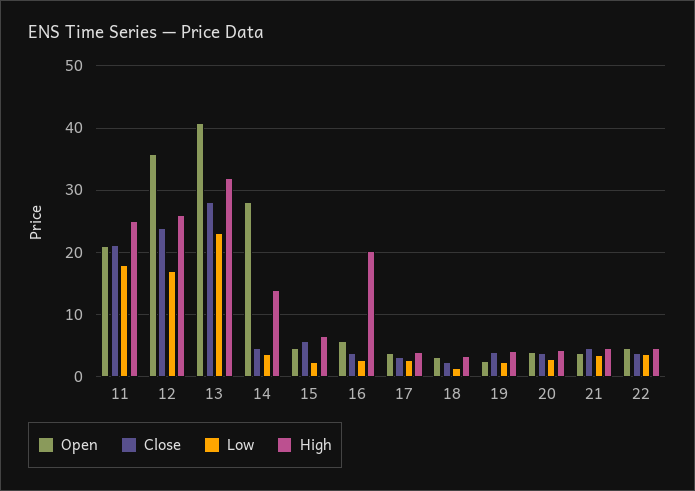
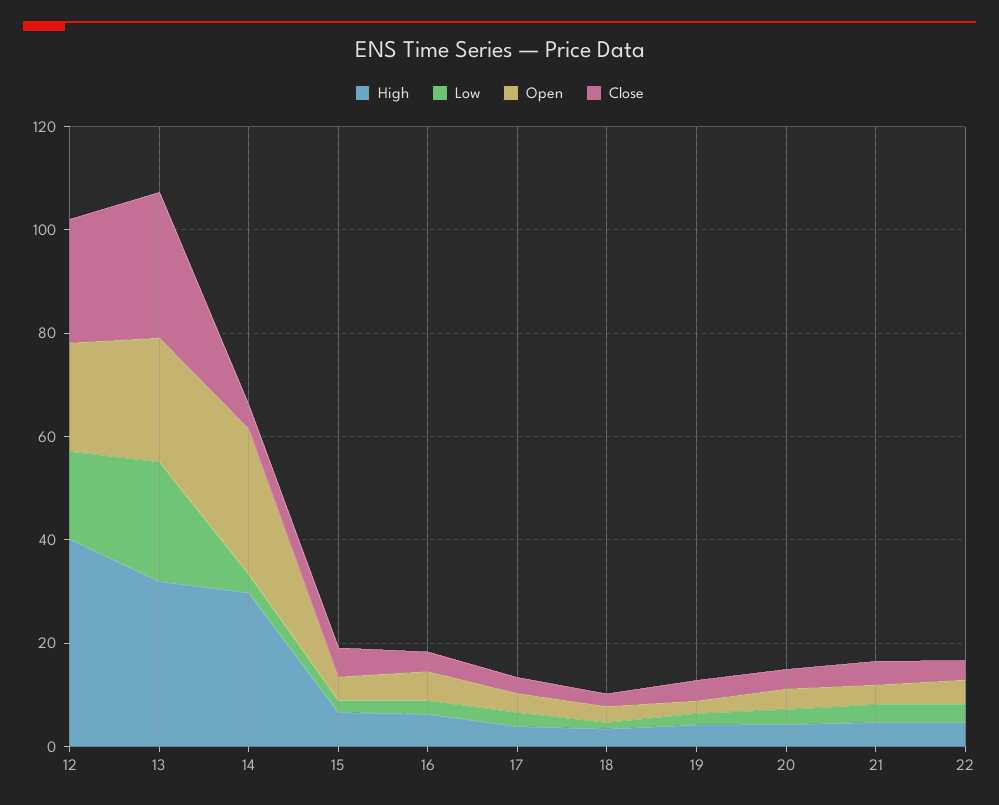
Open, 11: 21 -> none
Close, 11: 21 -> none
Low, 11: 18 -> none
High, 11: 25 -> none
Open, 12: 36 -> 20
High, 12: 26 -> 40
Open, 13: 41 -> 25
High, 14: 14 -> 30
High, 16: 20 -> 5

